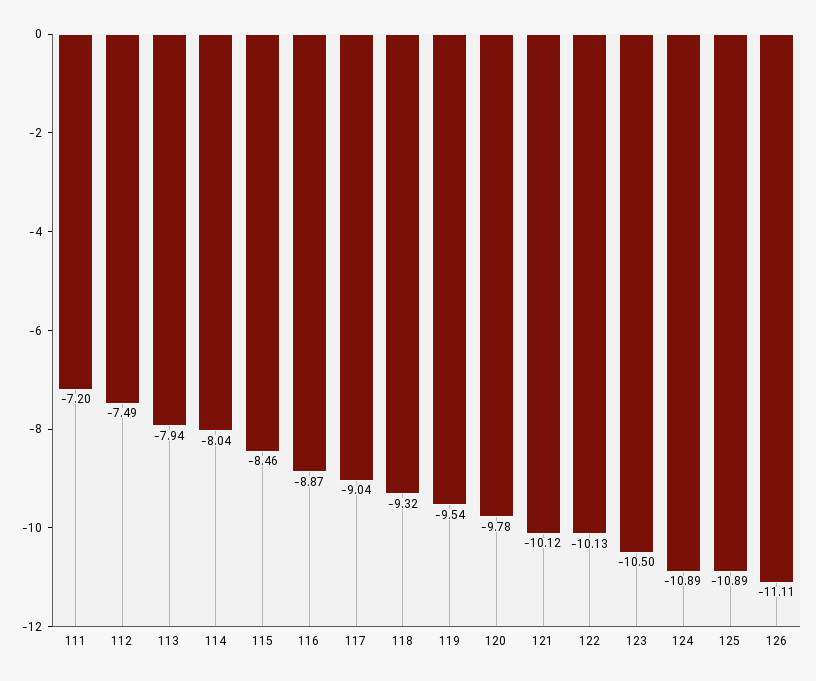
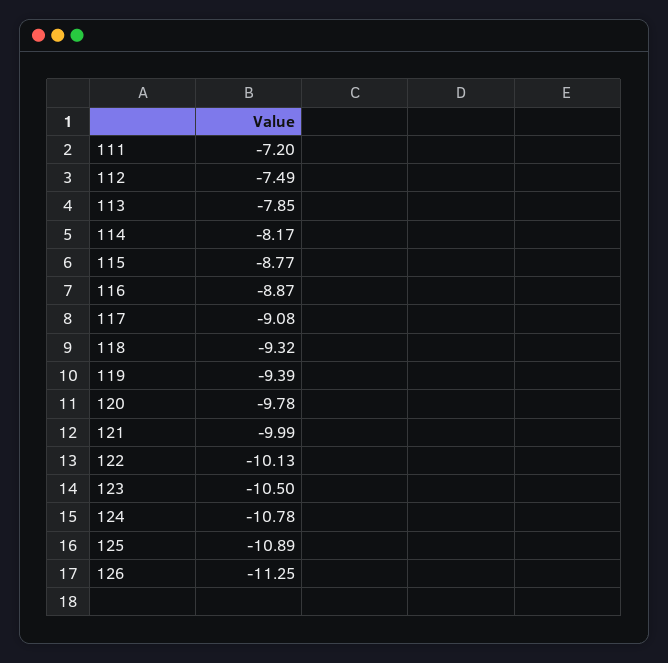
113: -7.94 -> -7.85
114: -8.04 -> -8.17
115: -8.46 -> -8.77
117: -9.04 -> -9.08
119: -9.54 -> -9.39
121: -10.12 -> -9.99
124: -10.89 -> -10.78
126: -11.11 -> -11.25

